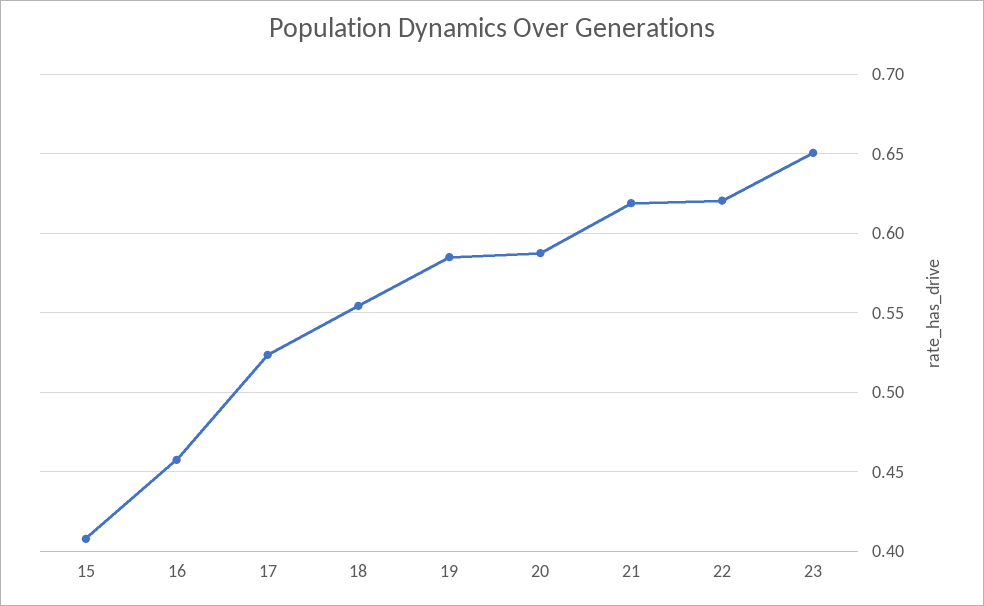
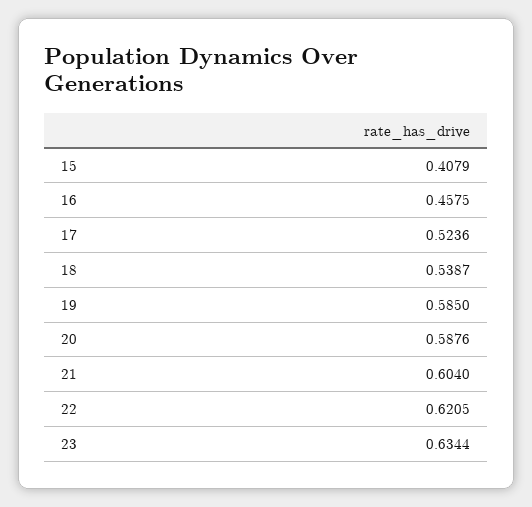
18: 0.555 -> 0.5387
21: 0.62 -> 0.604
23: 0.65 -> 0.6344

